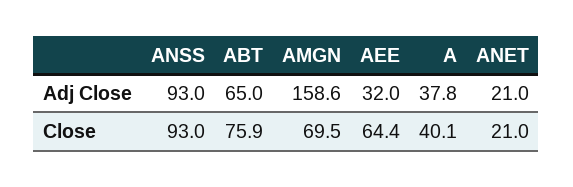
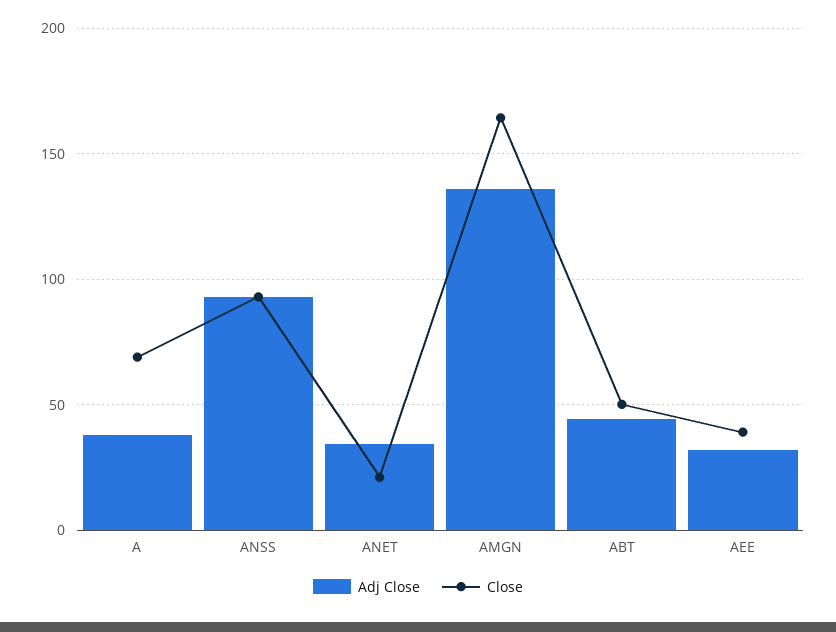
Adj Close, ABT: 65 -> 45
Adj Close, AMGN: 158.6 -> 135
Adj Close, ANET: 21 -> 35
Close, ABT: 75.9 -> 50
Close, AMGN: 69.5 -> 165
Close, AEE: 64.4 -> 40
Close, A: 40.1 -> 70

